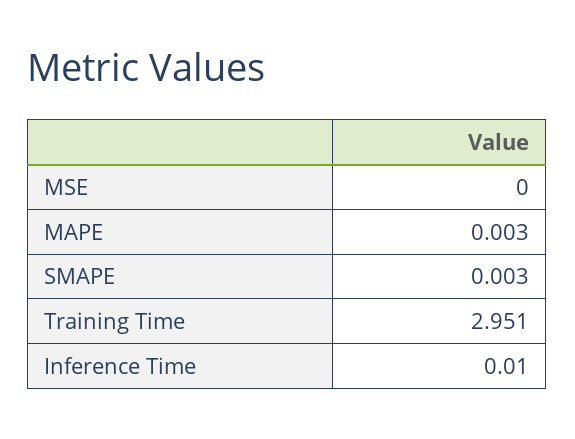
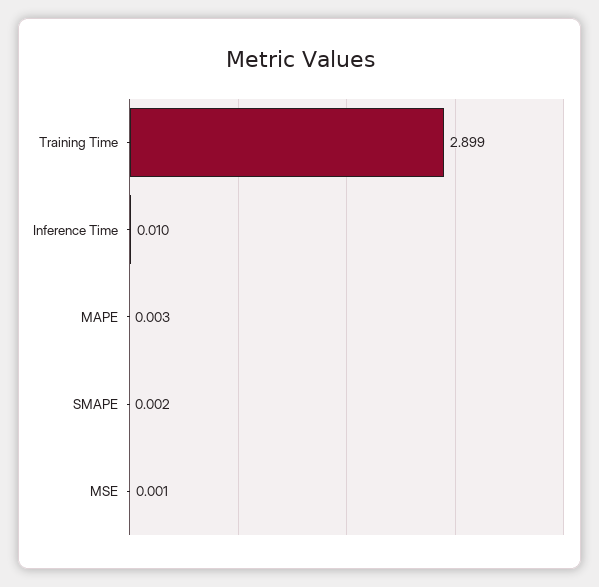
MSE: 0 -> 0.001
SMAPE: 0.003 -> 0.002
Training Time: 2.951 -> 2.899

